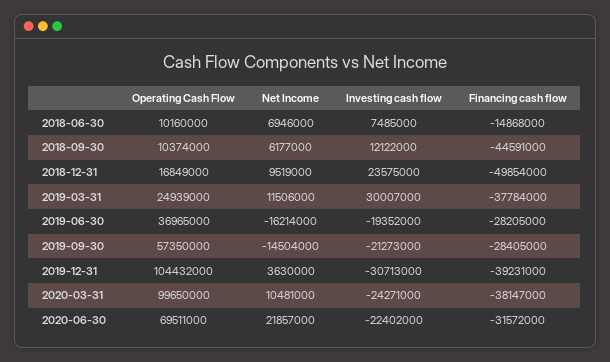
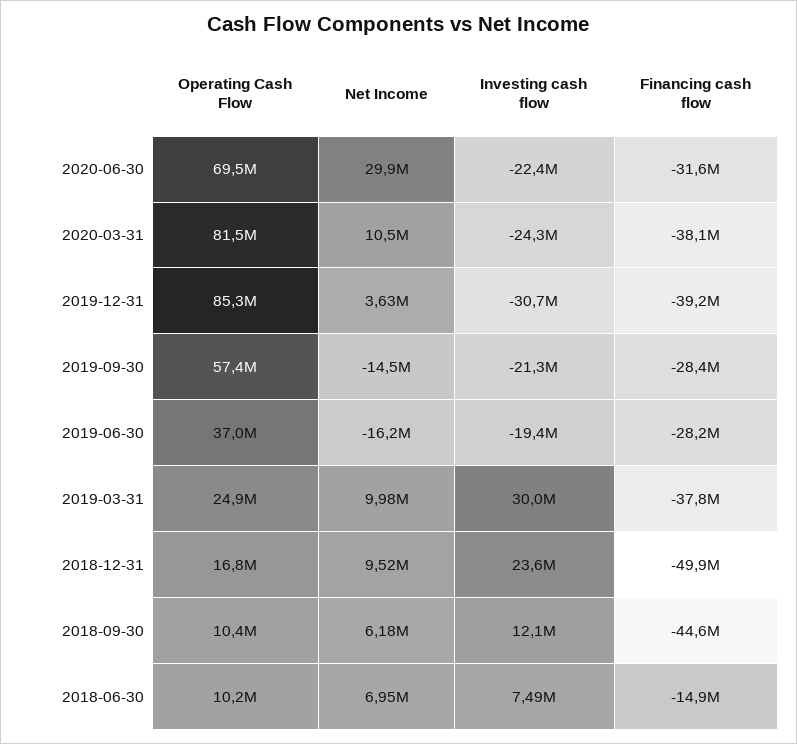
Net Income, 2019-03-31: 11506000 -> 9980000
Operating Cash Flow, 2019-12-31: 104432000 -> 85300000
Operating Cash Flow, 2020-03-31: 99650000 -> 81500000
Net Income, 2020-06-30: 21857000 -> 29900000

